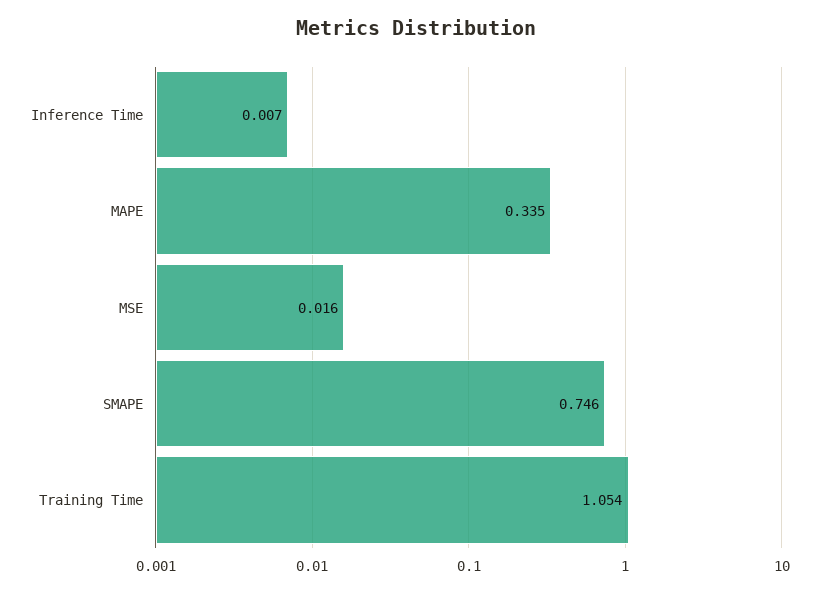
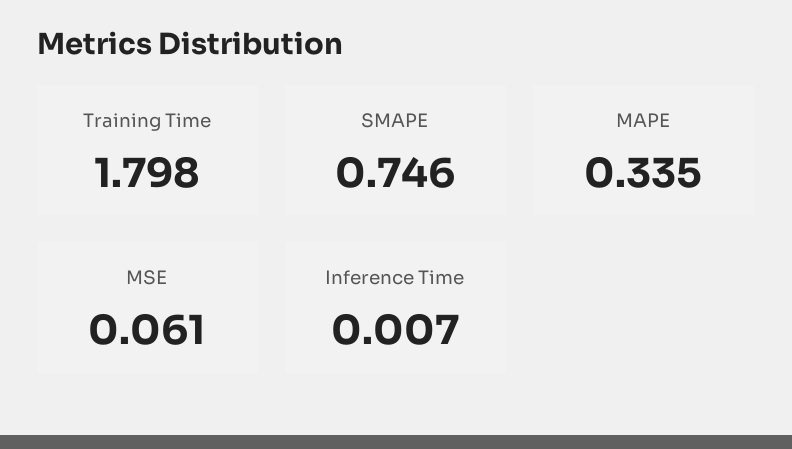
MSE: 0.016 -> 0.061
Training Time: 1.054 -> 1.798

